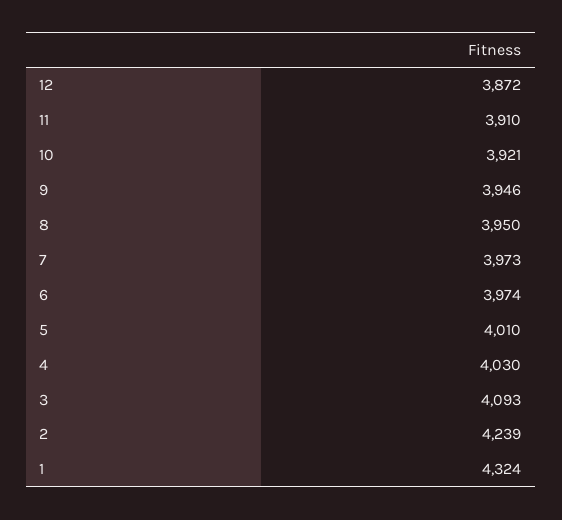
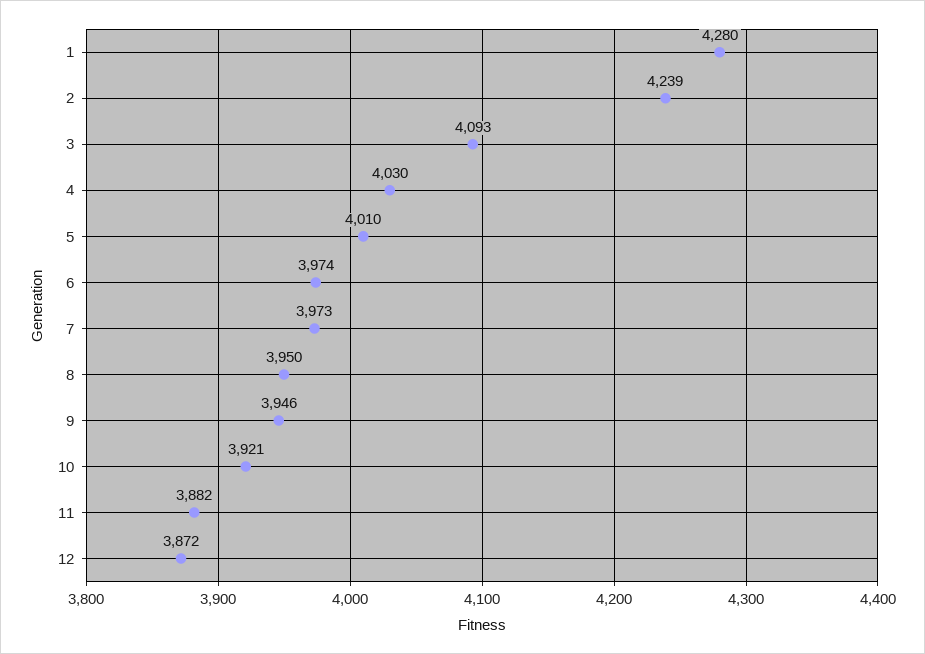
11: 3910 -> 3882
1: 4324 -> 4280

